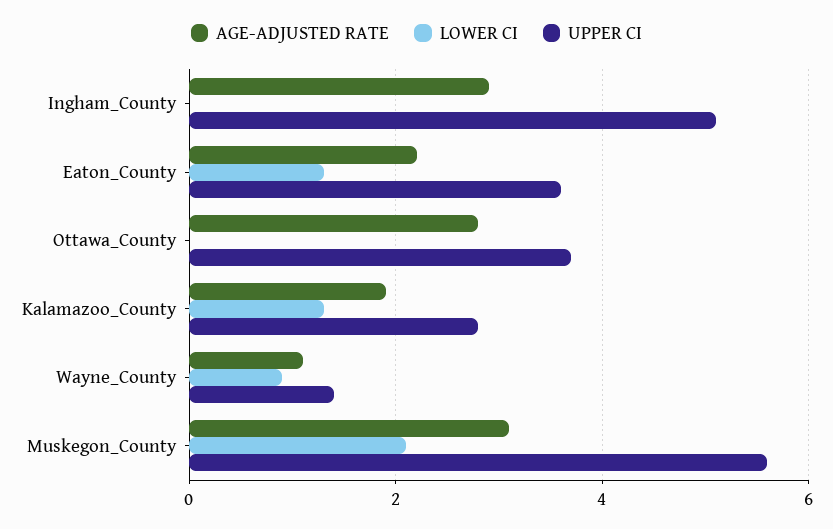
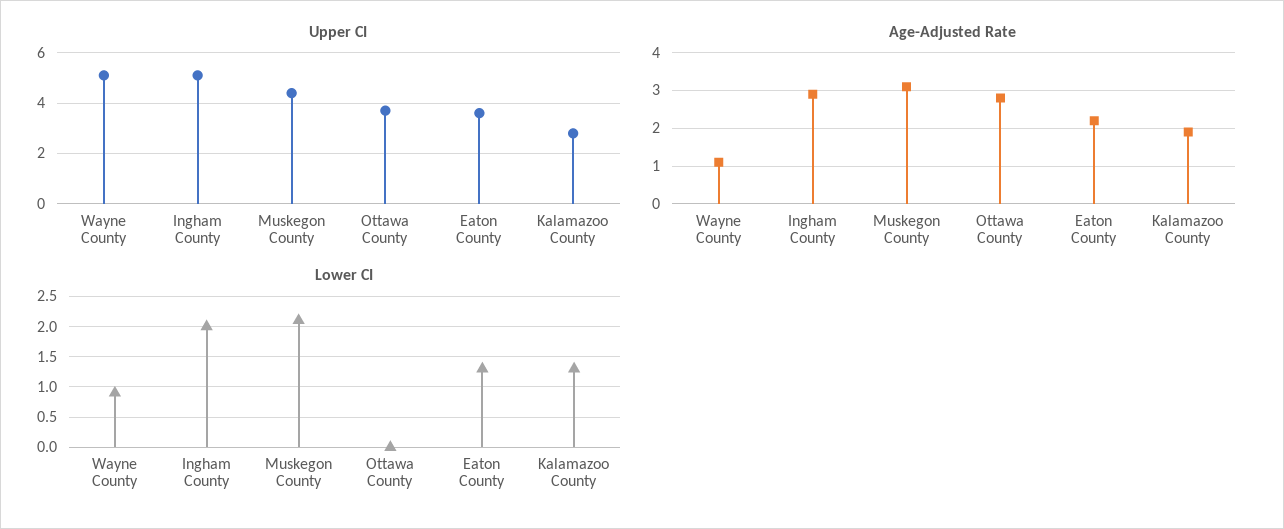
LOWER CI, Ingham_County: 0 -> 2
UPPER CI, Wayne_County: 1.5 -> 5
UPPER CI, Muskegon_County: 5.5 -> 4.5

